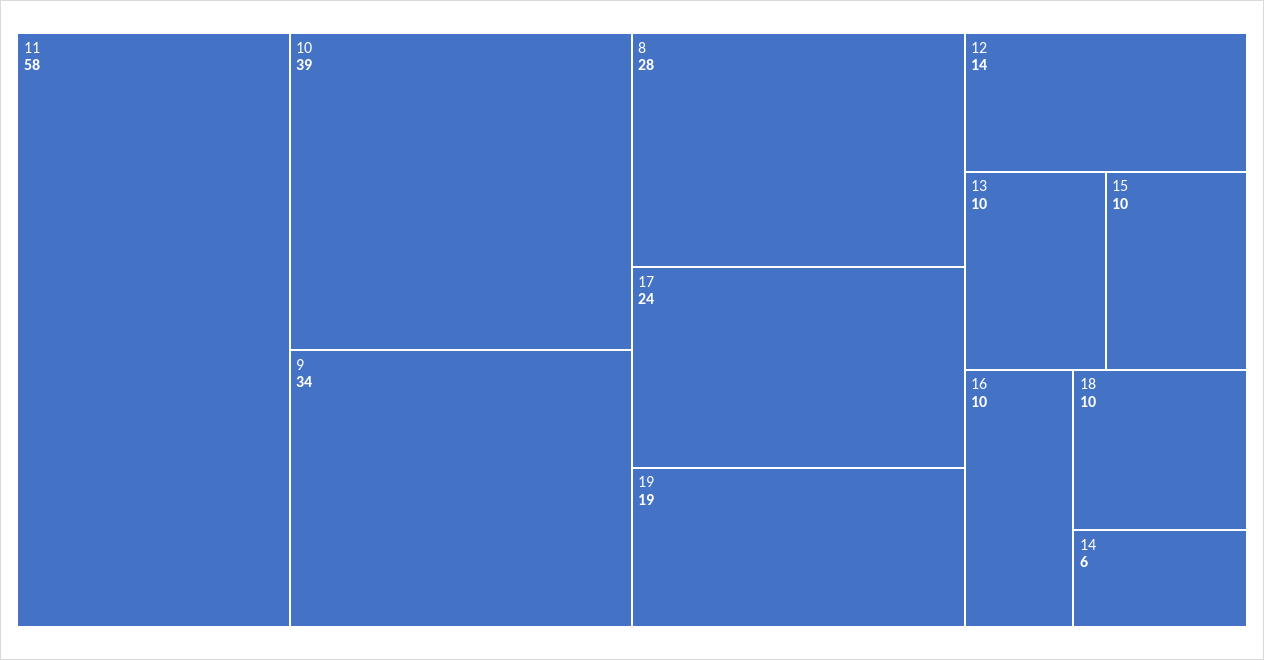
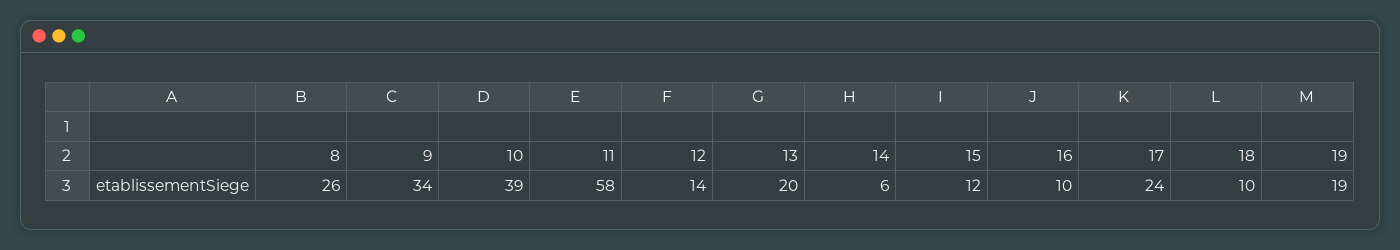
8: 28 -> 26
13: 10 -> 20
15: 10 -> 12

